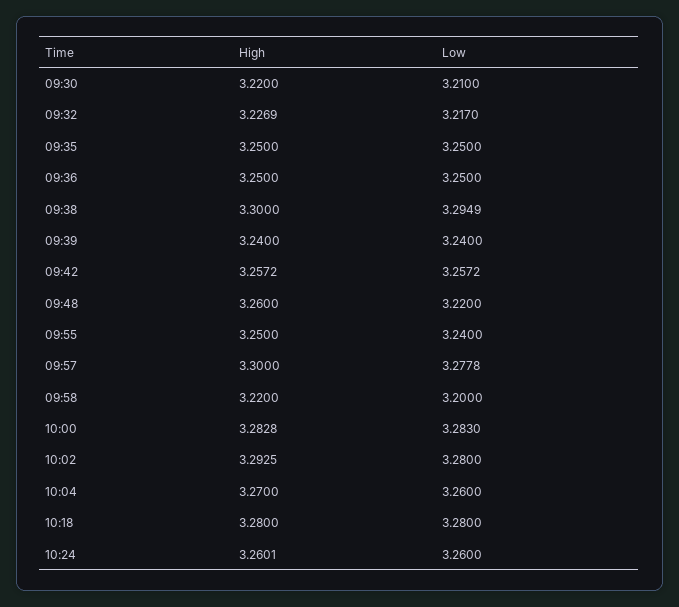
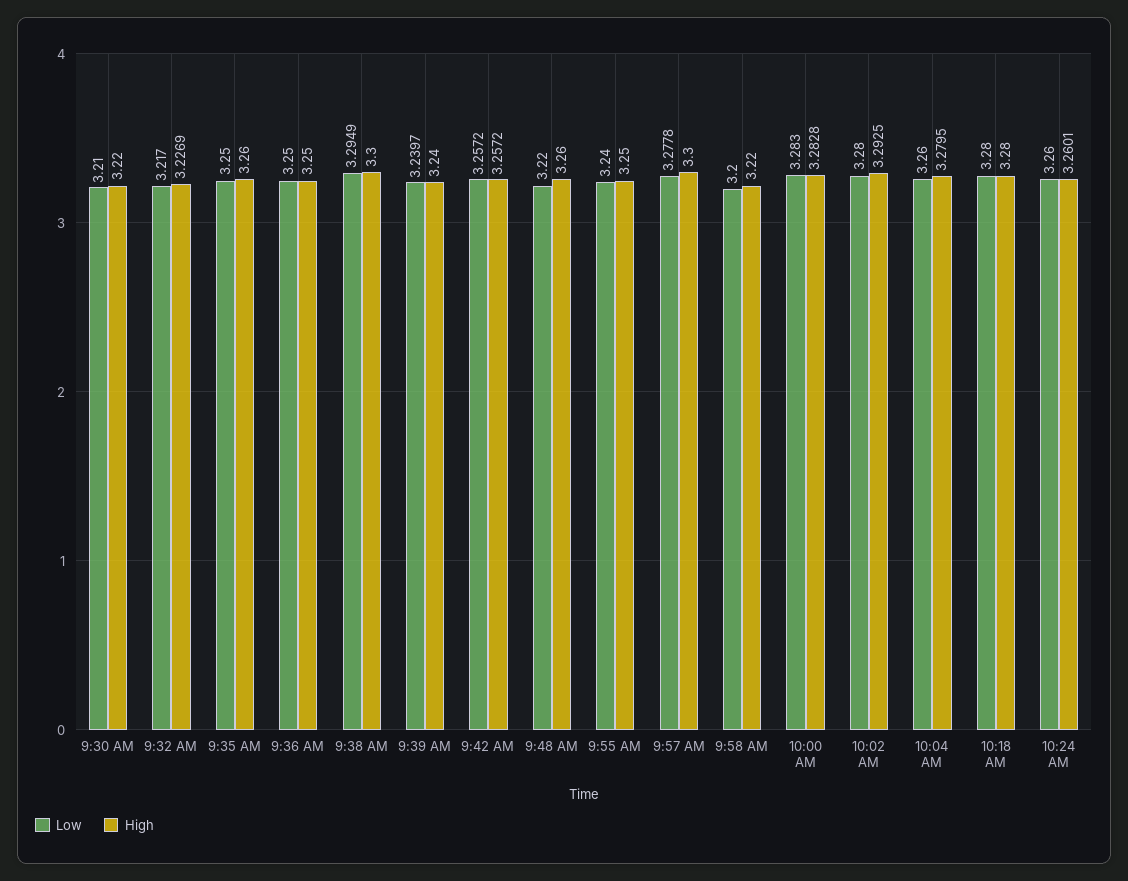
High, 09:35: 3.25 -> 3.26
Low, 09:39: 3.24 -> 3.2397
High, 10:04: 3.27 -> 3.2795

